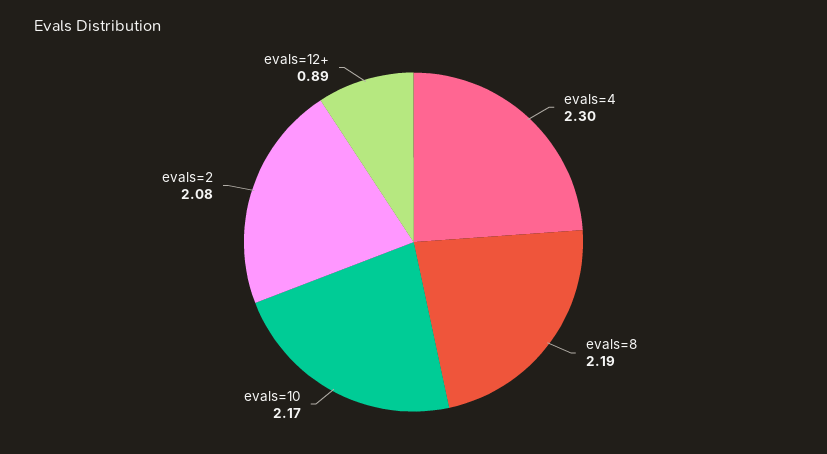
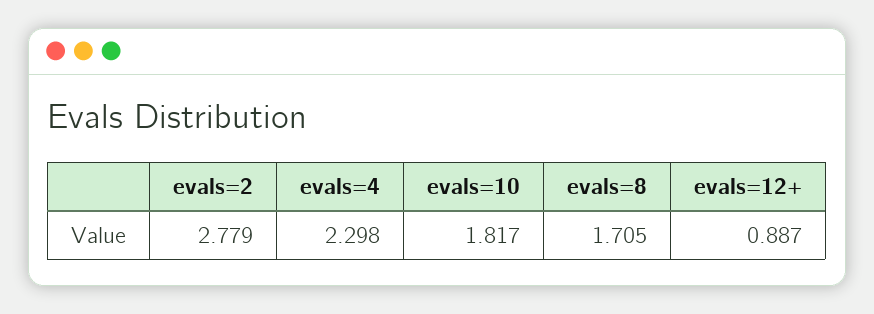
evals=8: 2.19 -> 1.705
evals=10: 2.17 -> 1.817
evals=2: 2.08 -> 2.779

